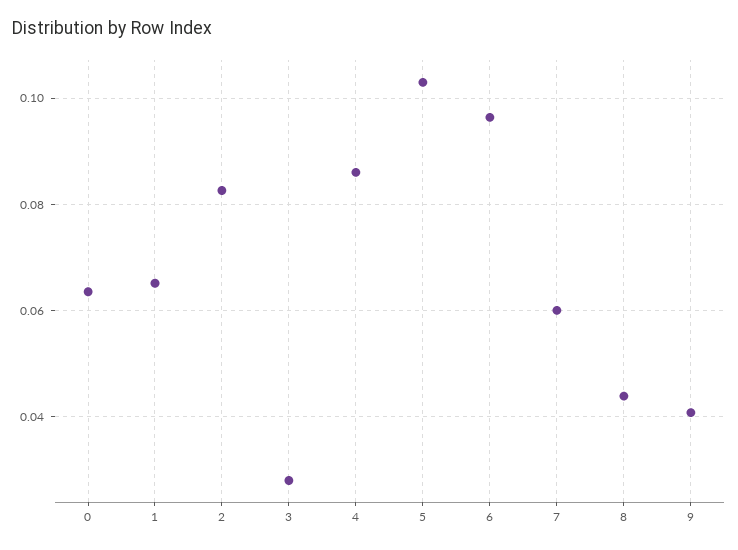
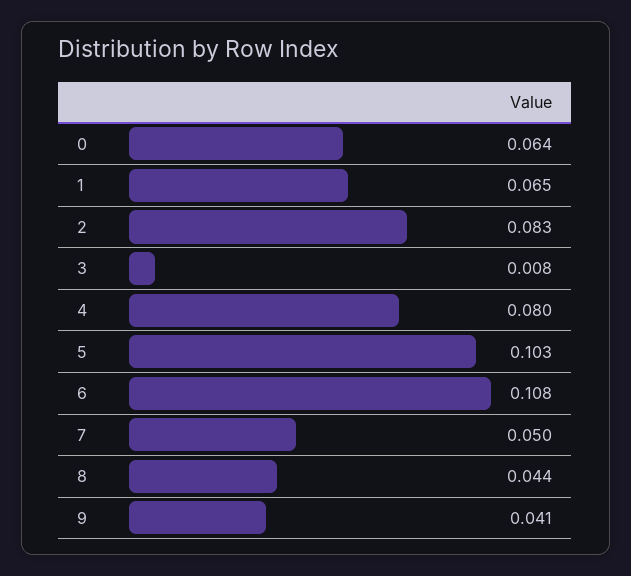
3: 0.028 -> 0.008
4: 0.086 -> 0.08
6: 0.096 -> 0.108
7: 0.06 -> 0.05

